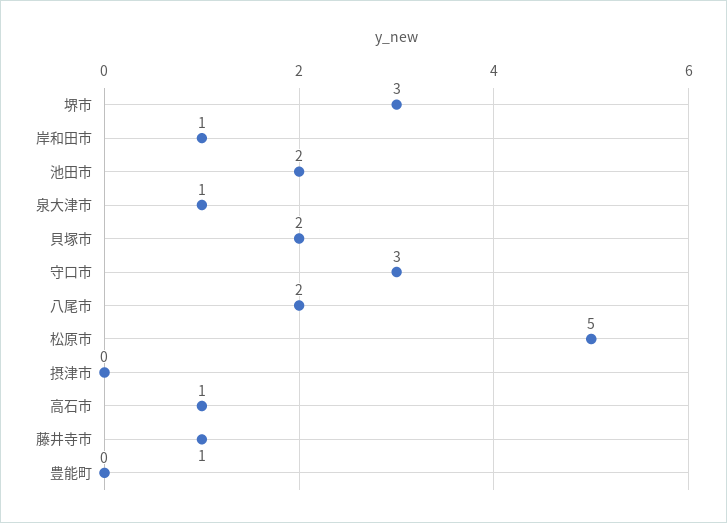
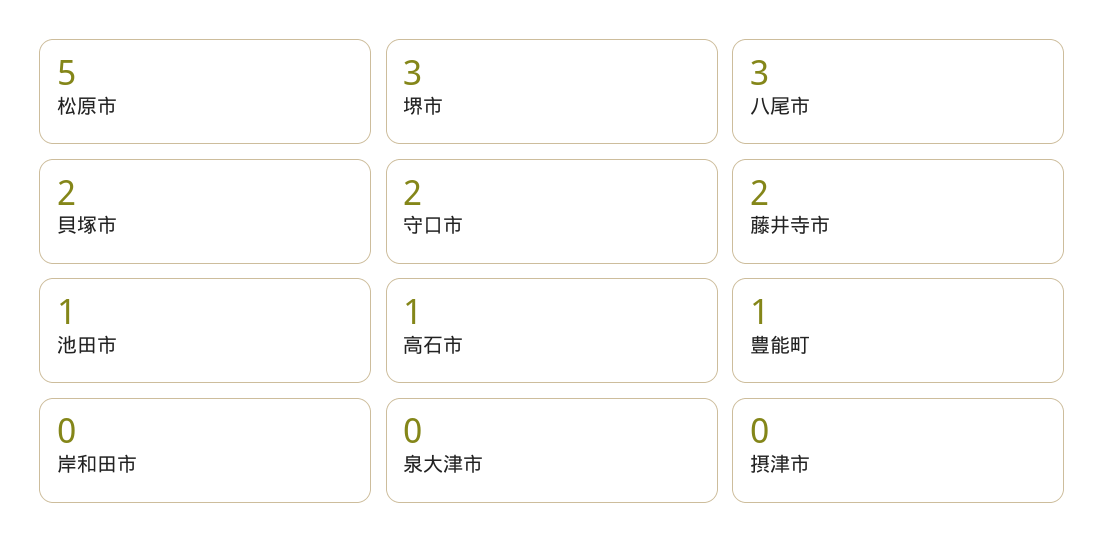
岸和田市: 1 -> 0
池田市: 2 -> 1
泉大津市: 1 -> 0
守口市: 3 -> 2
八尾市: 2 -> 3
藤井寺市: 1 -> 2
豊能町: 0 -> 1

